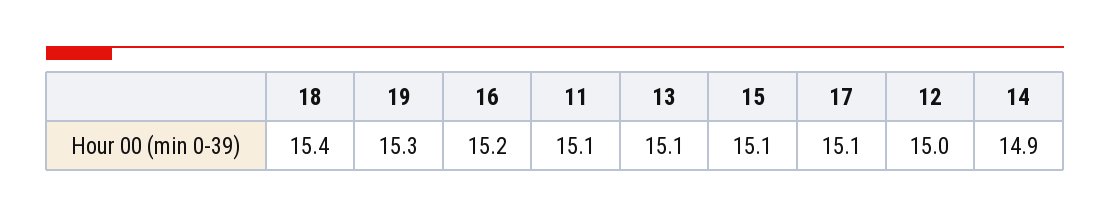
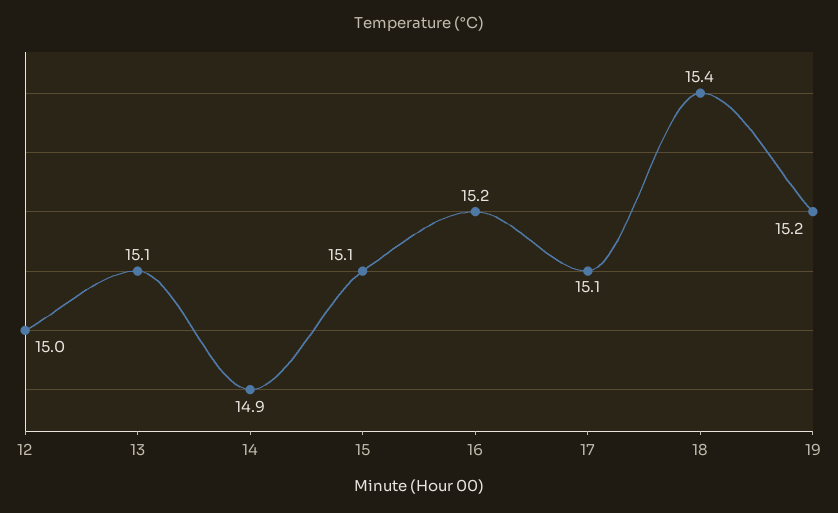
19: 15.3 -> 15.2
11: 15.1 -> none

